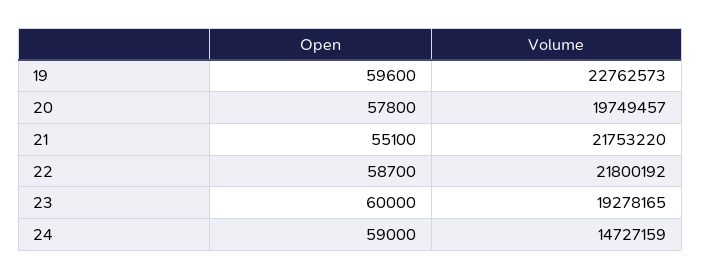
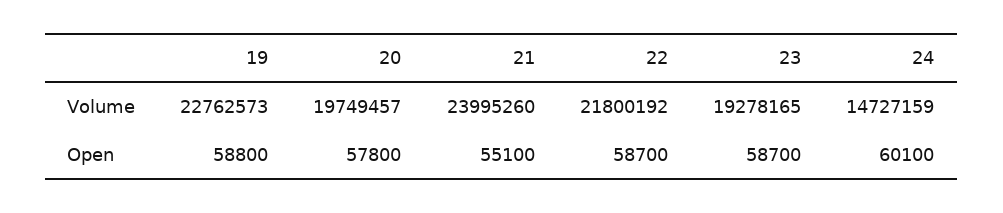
Open, 19: 59600 -> 58800
Volume, 21: 21753220 -> 23995260
Open, 23: 60000 -> 58700
Open, 24: 59000 -> 60100

